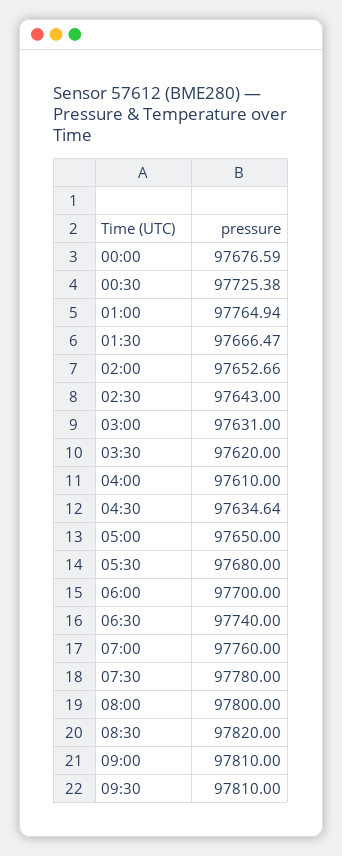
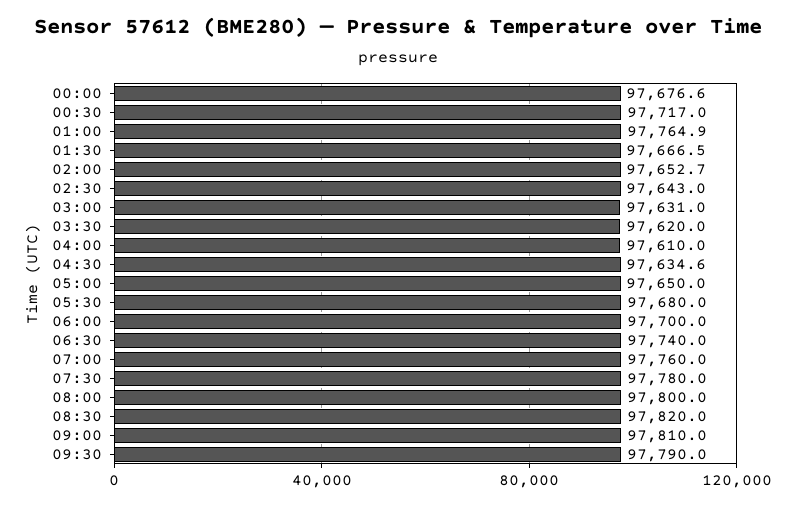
00:30: 97725.38 -> 97717
09:30: 97810 -> 97790

